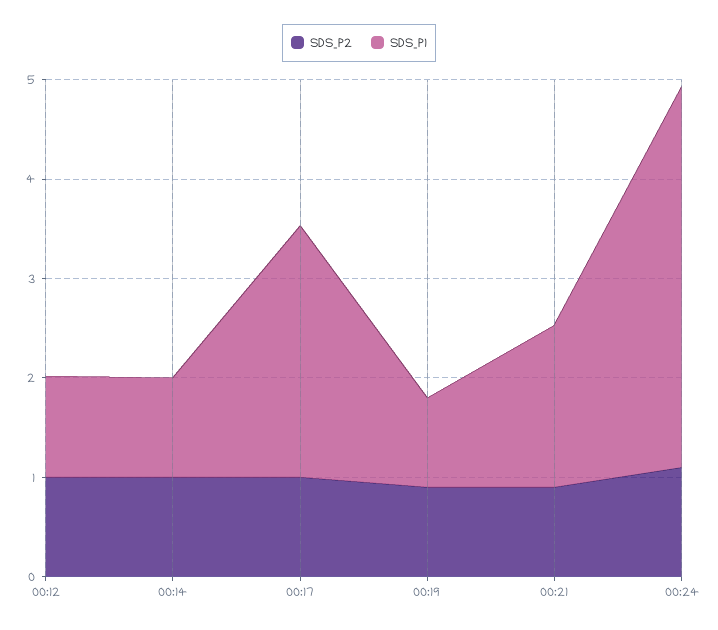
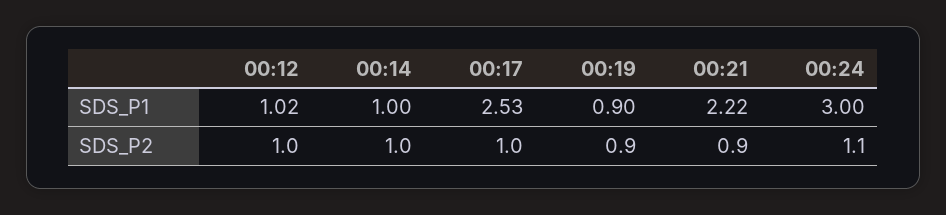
SDS_P1, 00:21: 1.6 -> 2.22
SDS_P1, 00:24: 3.8 -> 3

